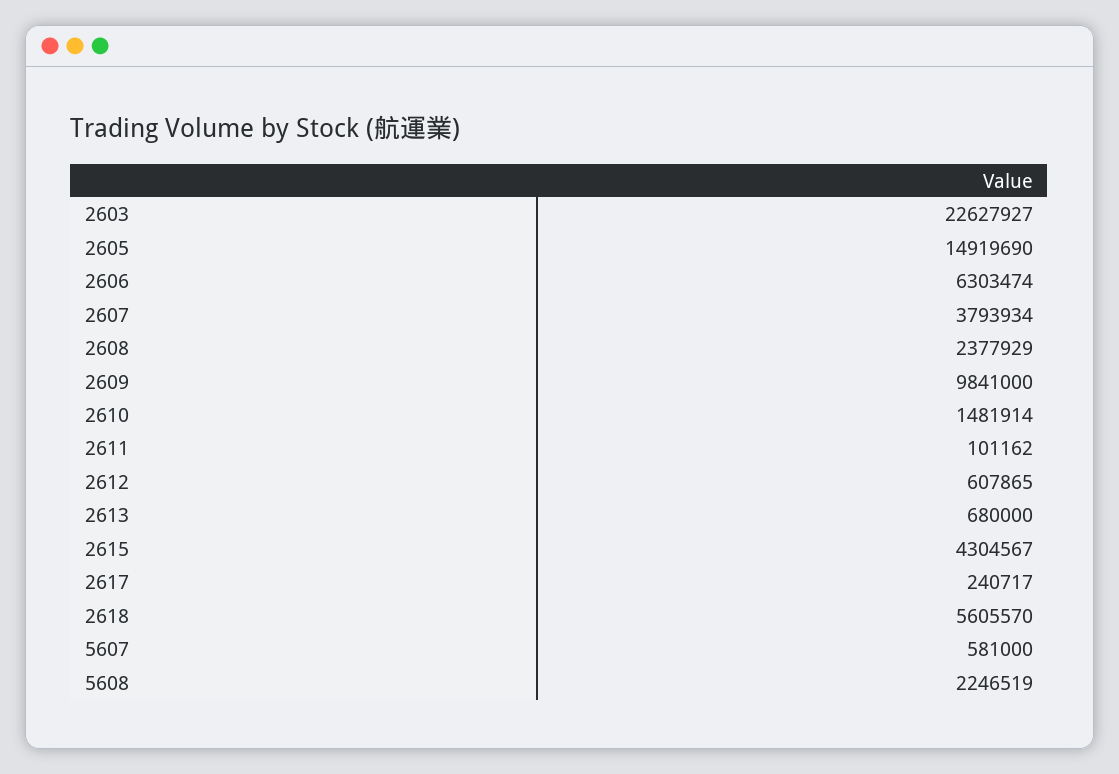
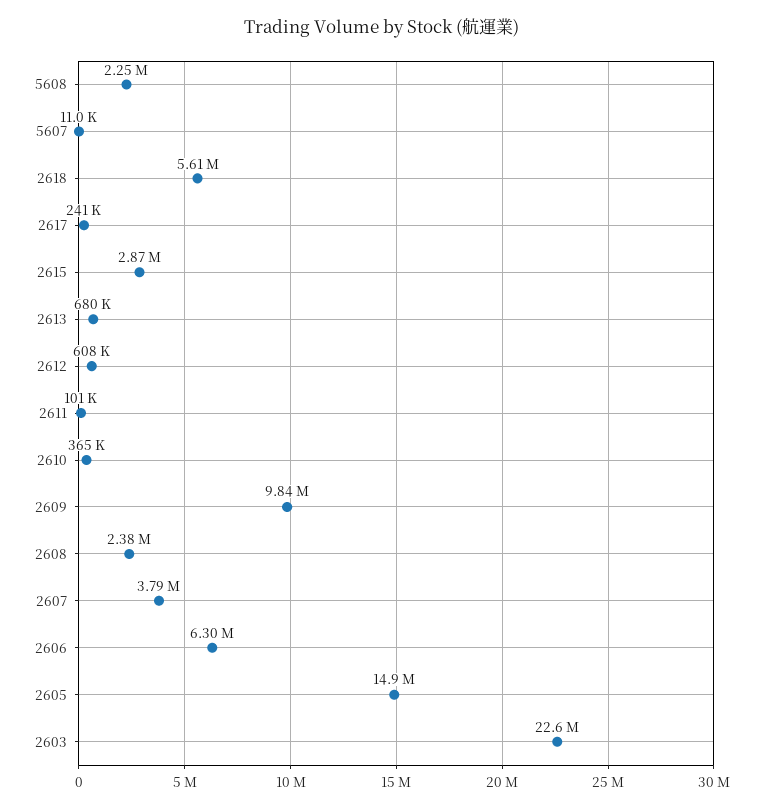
2610: 1481914 -> 365000
2615: 4304567 -> 2870000
5607: 581000 -> 11000

